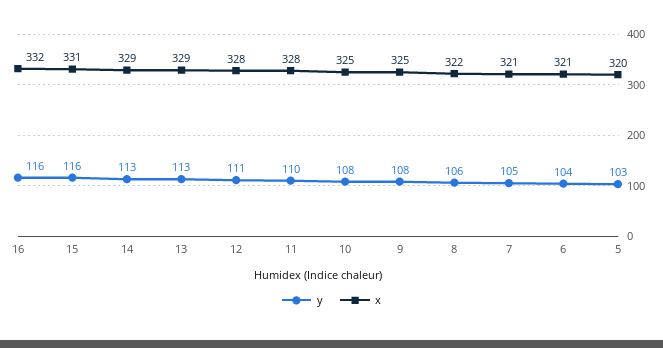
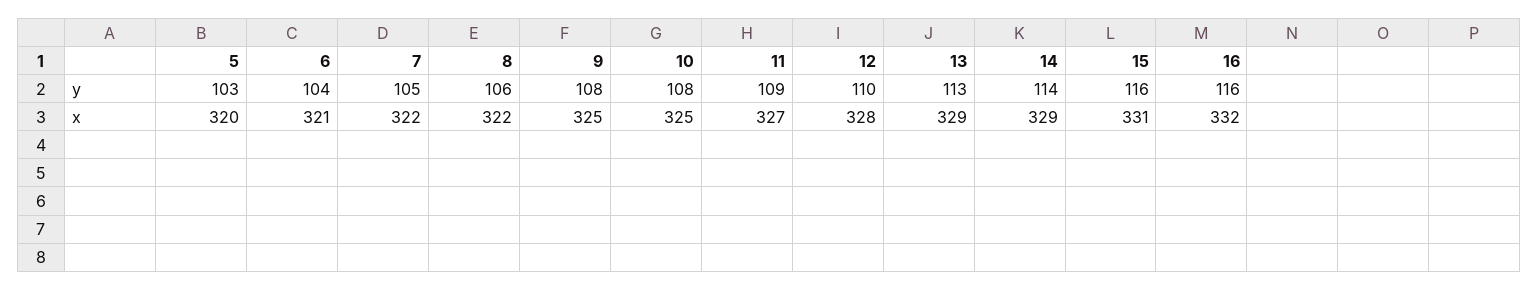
y, 14: 113 -> 114
y, 12: 111 -> 110
y, 11: 110 -> 109
x, 11: 328 -> 327
x, 7: 321 -> 322

